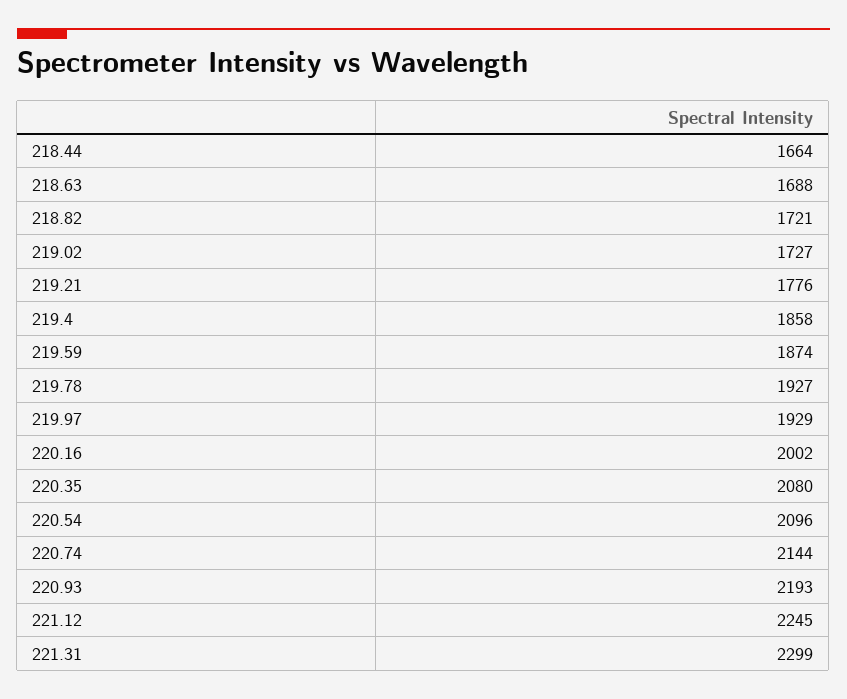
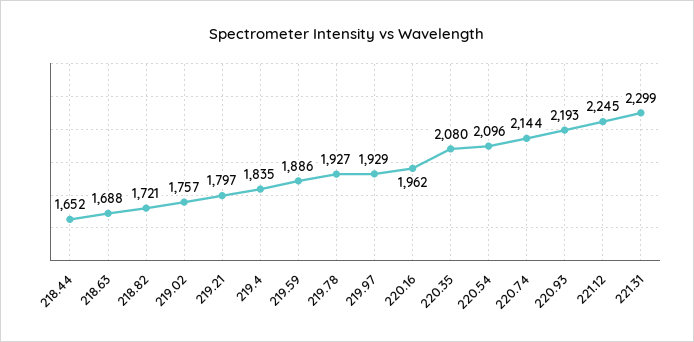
218.44: 1664 -> 1652
219.02: 1727 -> 1757
219.21: 1776 -> 1797
219.4: 1858 -> 1835
219.59: 1874 -> 1886
220.16: 2002 -> 1962

